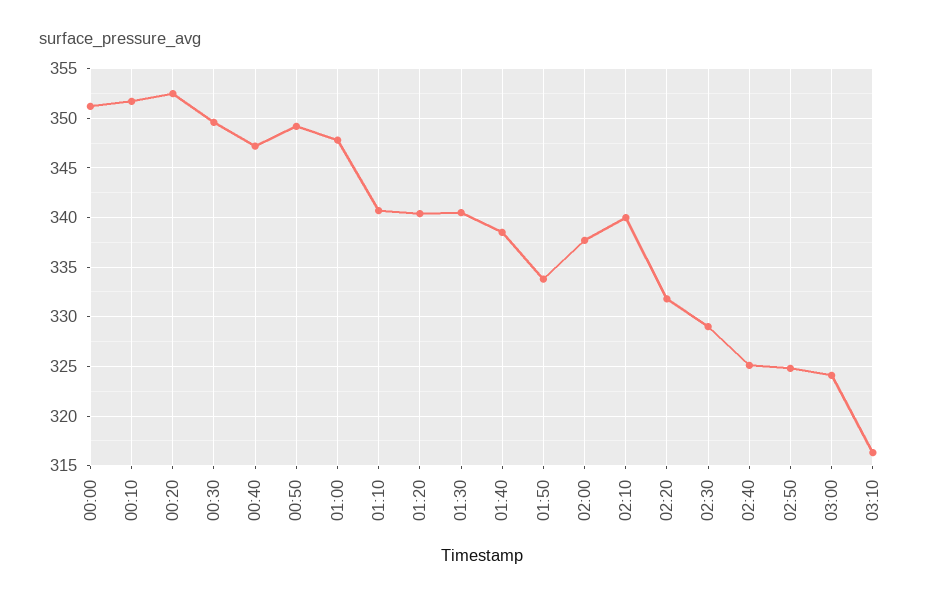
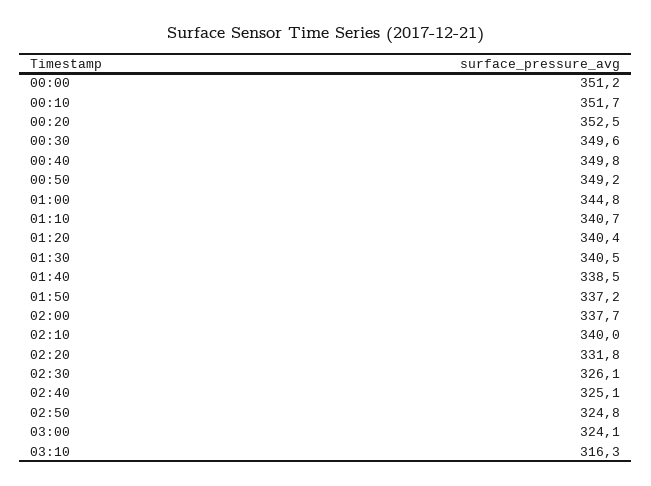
00:40: 347 -> 349.8
01:00: 348 -> 344.8
01:50: 334 -> 337.2
02:30: 329 -> 326.1

